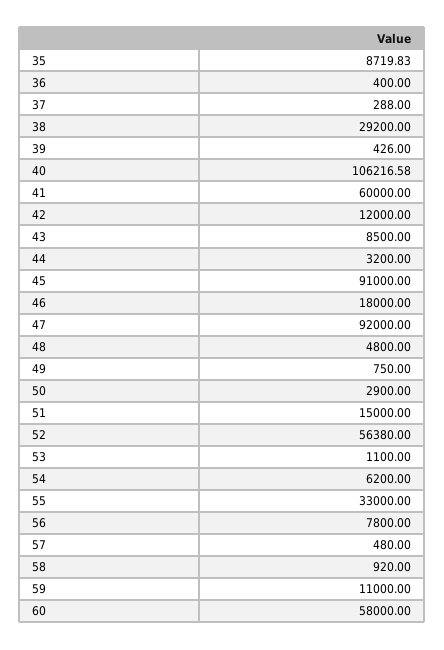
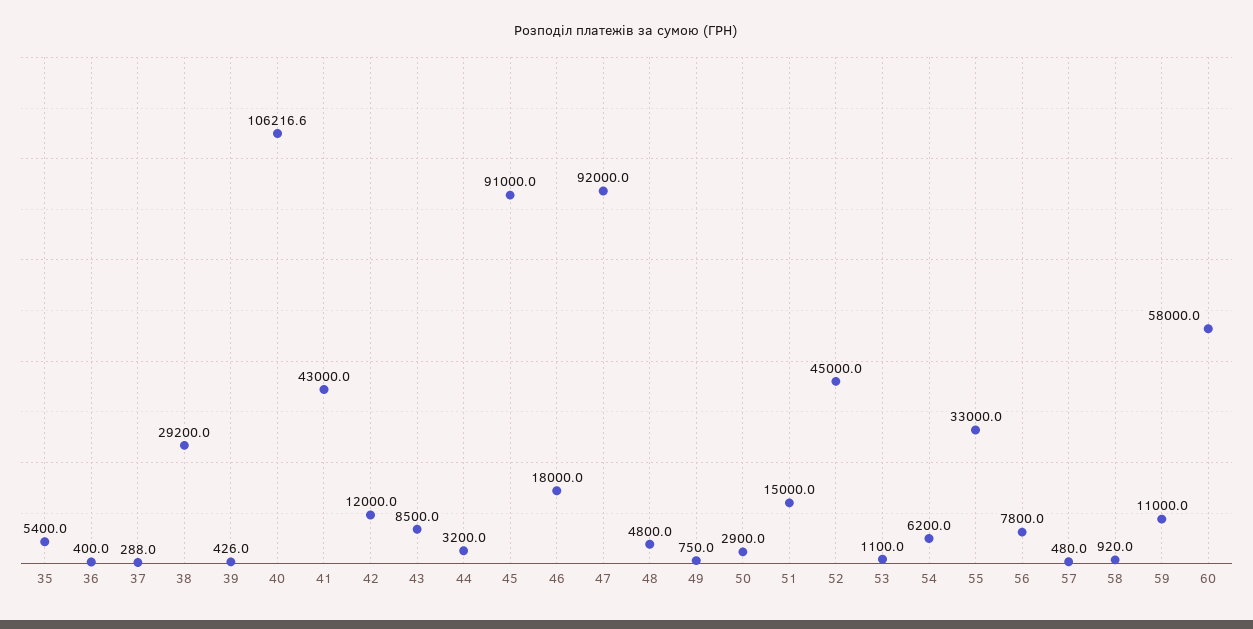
35: 8719.83 -> 5400
41: 60000 -> 43000
52: 56380 -> 45000

